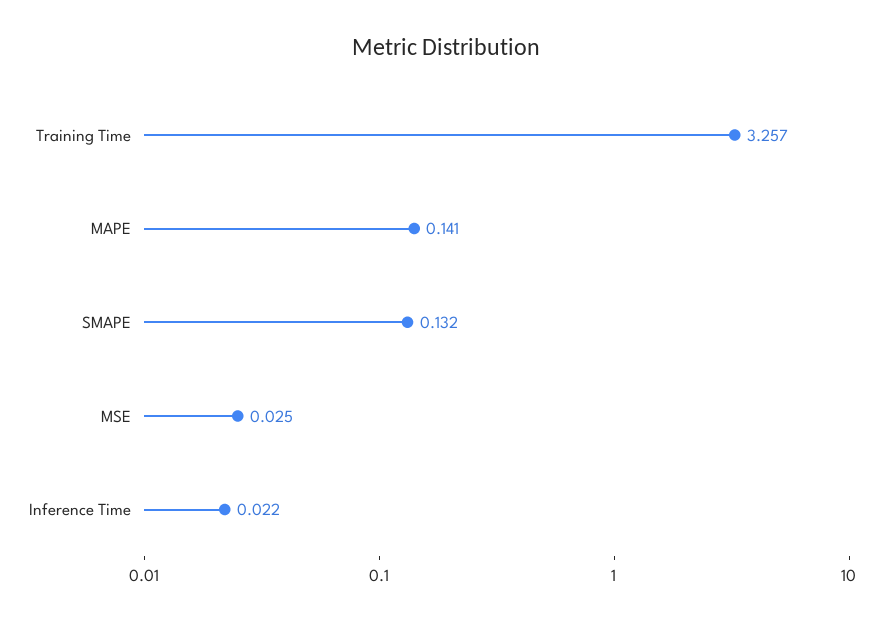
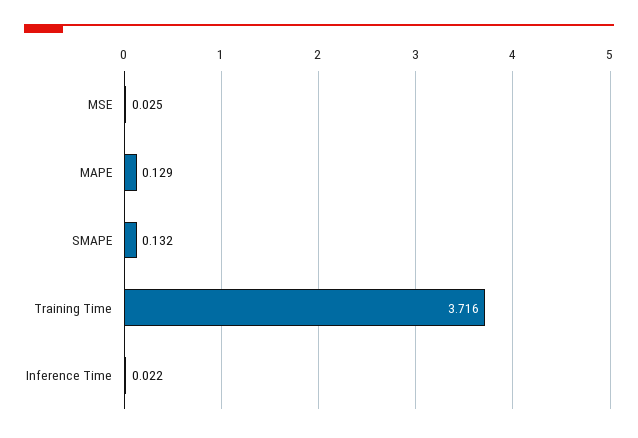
Training Time: 3.257 -> 3.716
MAPE: 0.141 -> 0.129

